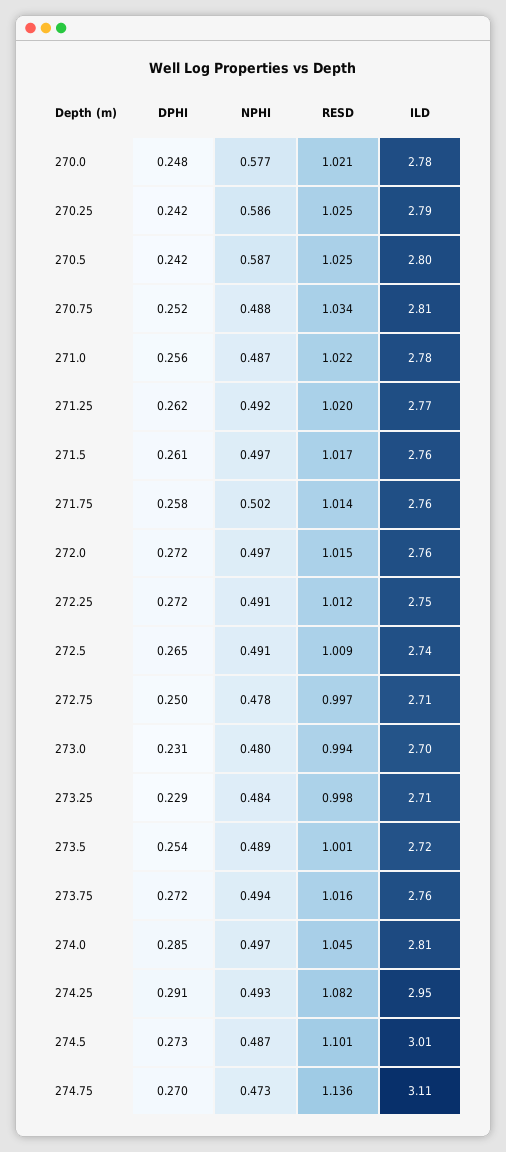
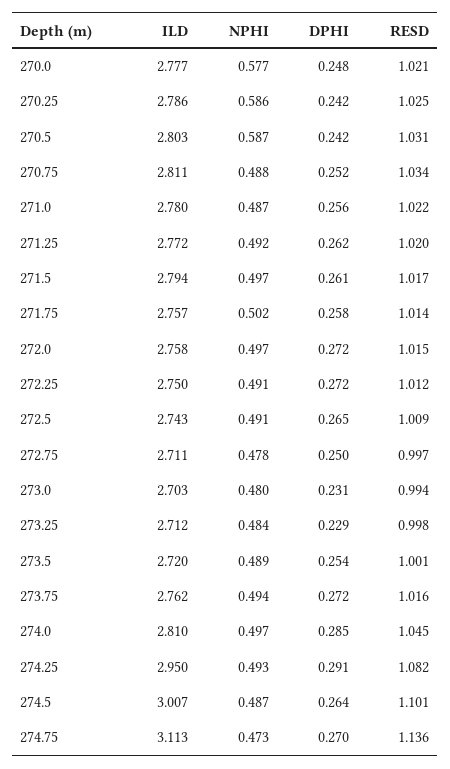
RESD, 270.5: 1.025 -> 1.031
ILD, 271.5: 2.76 -> 2.794
DPHI, 274.5: 0.273 -> 0.264

